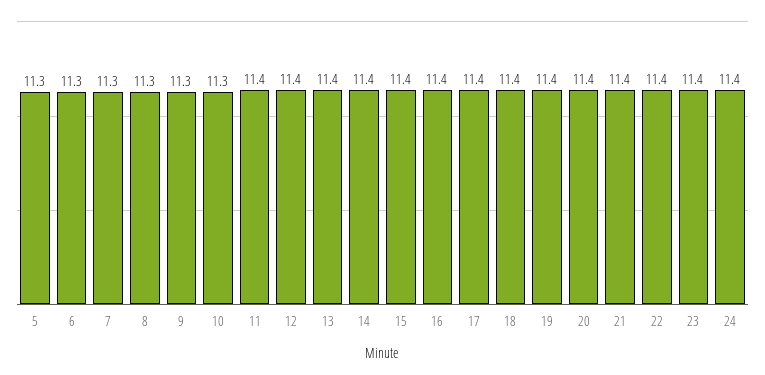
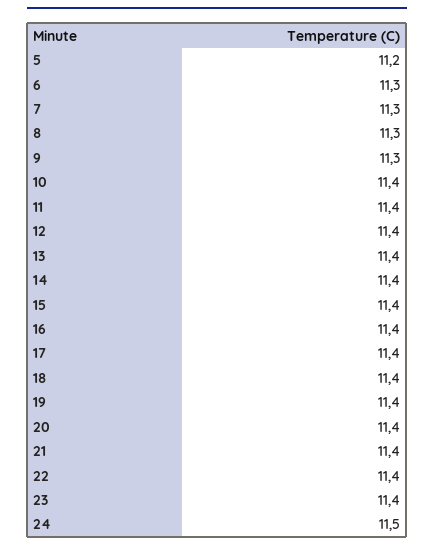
5: 11.3 -> 11.2
10: 11.3 -> 11.4
24: 11.4 -> 11.5

